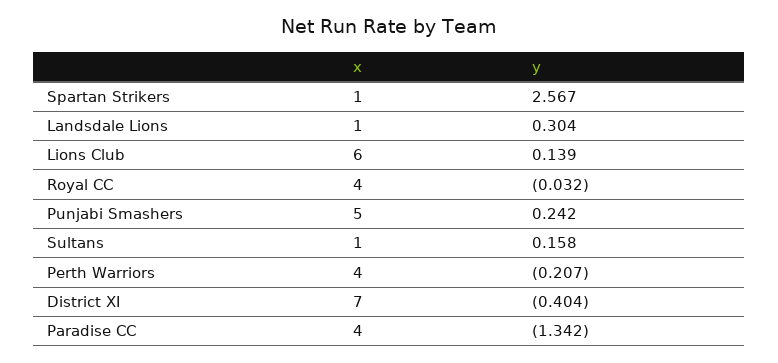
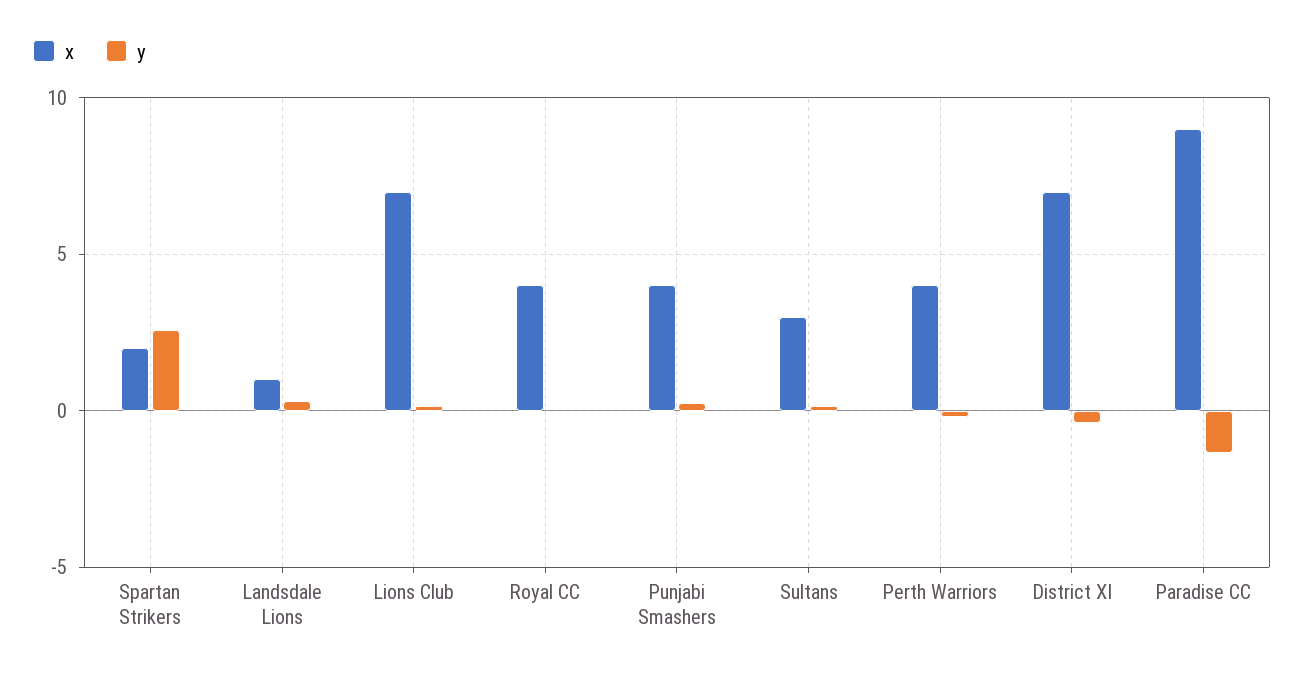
x, Spartan Strikers: 1 -> 2
x, Lions Club: 6 -> 7
x, Punjabi Smashers: 5 -> 4
x, Sultans: 1 -> 3
x, Paradise CC: 4 -> 9

